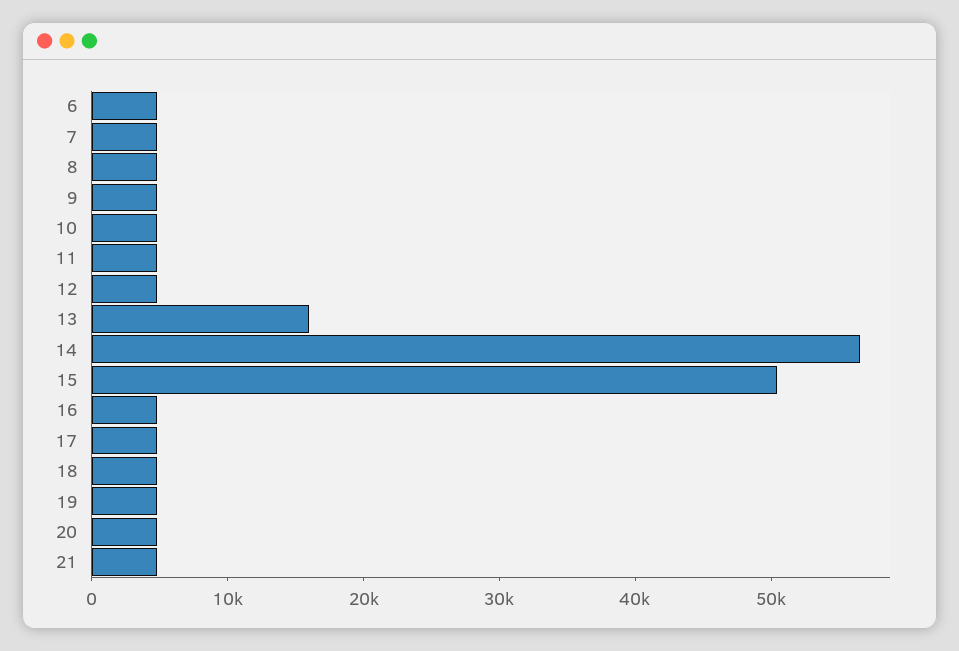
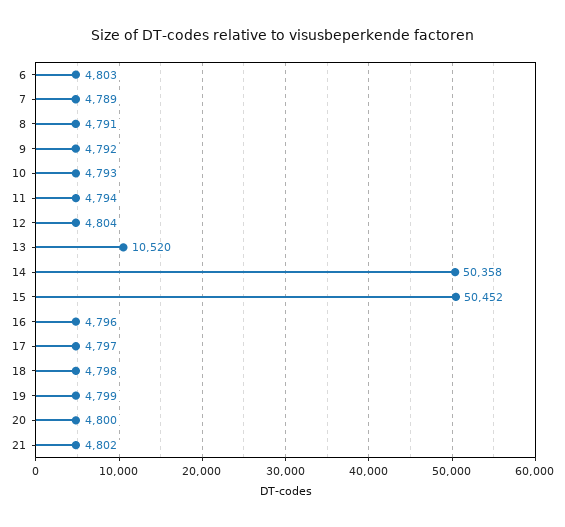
13: 16000 -> 10520
14: 56000 -> 50358

